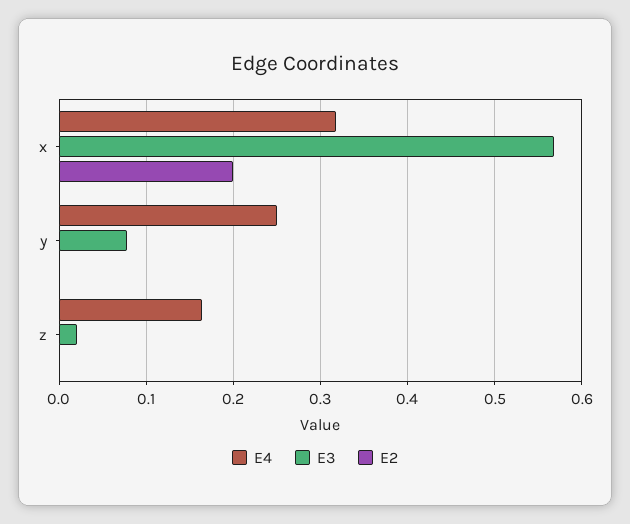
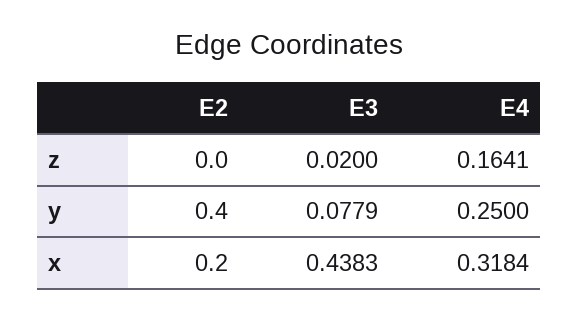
E3, x: 0.57 -> 0.4383
E2, y: 0 -> 0.4

